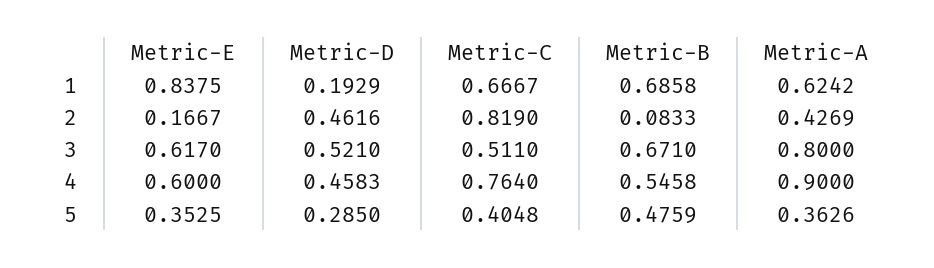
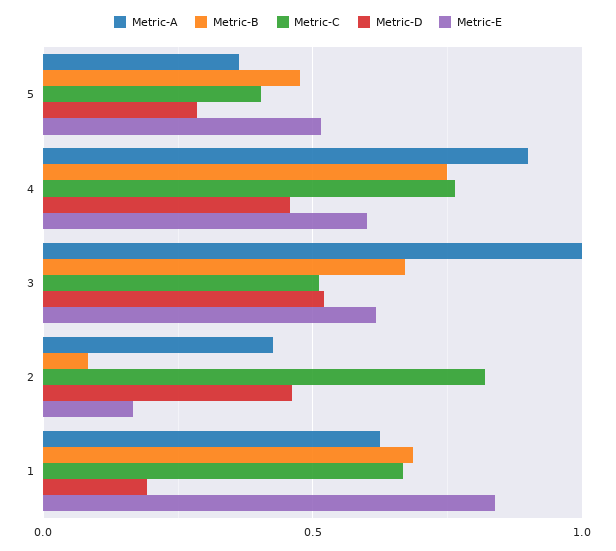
Metric-A, 3: 0.8 -> 1
Metric-B, 4: 0.5458 -> 0.75
Metric-E, 5: 0.3525 -> 0.5

